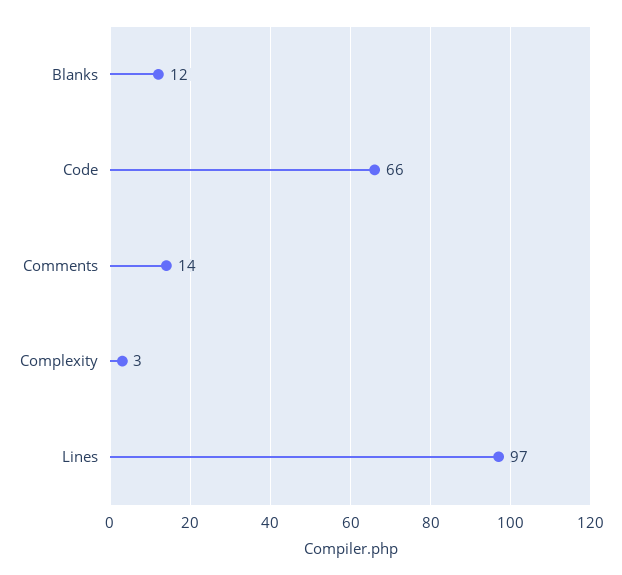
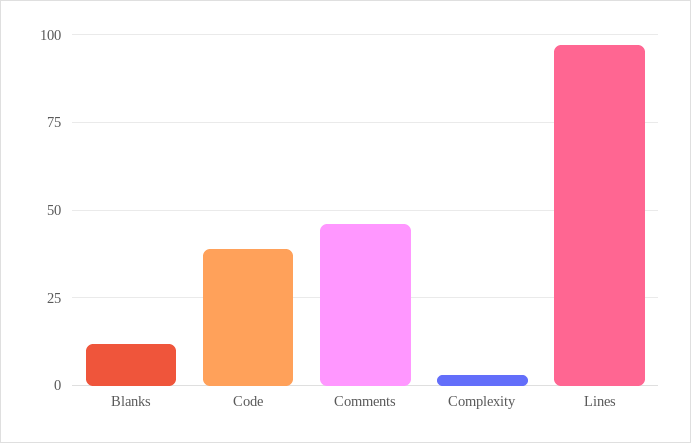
Code: 66 -> 40
Comments: 14 -> 45

